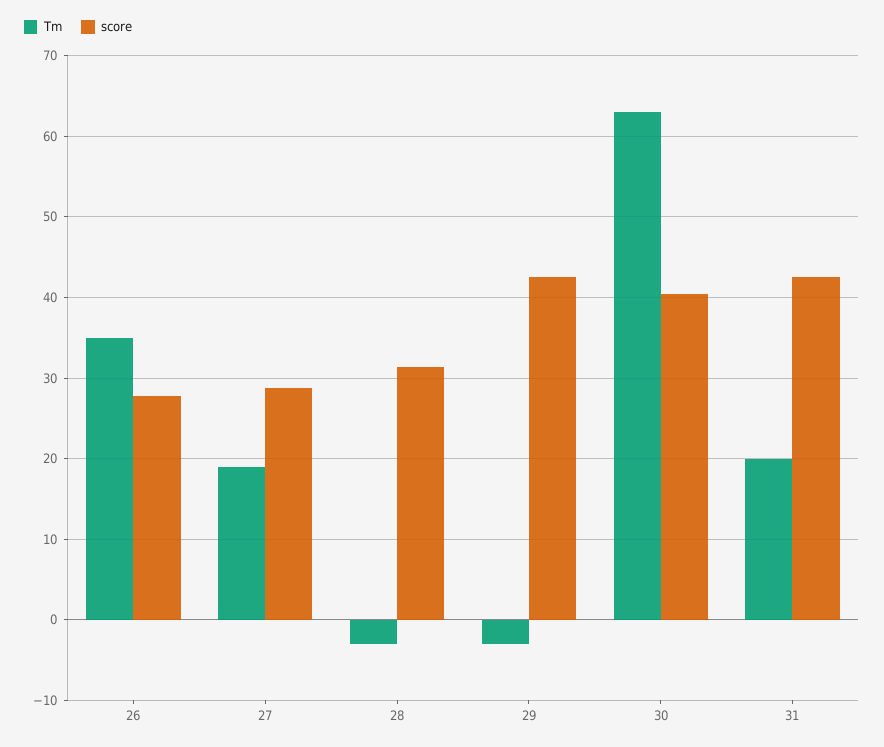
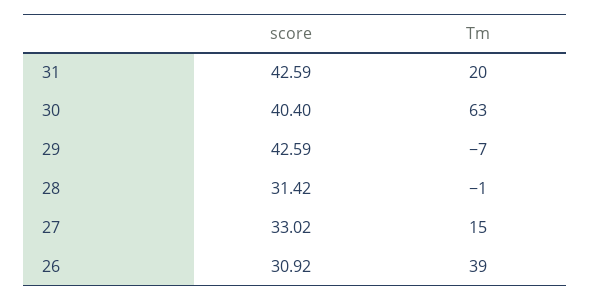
Tm, 26: 35 -> 39
score, 26: 28 -> 30.92
Tm, 27: 19 -> 15
score, 27: 29 -> 33.02
Tm, 28: -3 -> -1
Tm, 29: -3 -> -7

